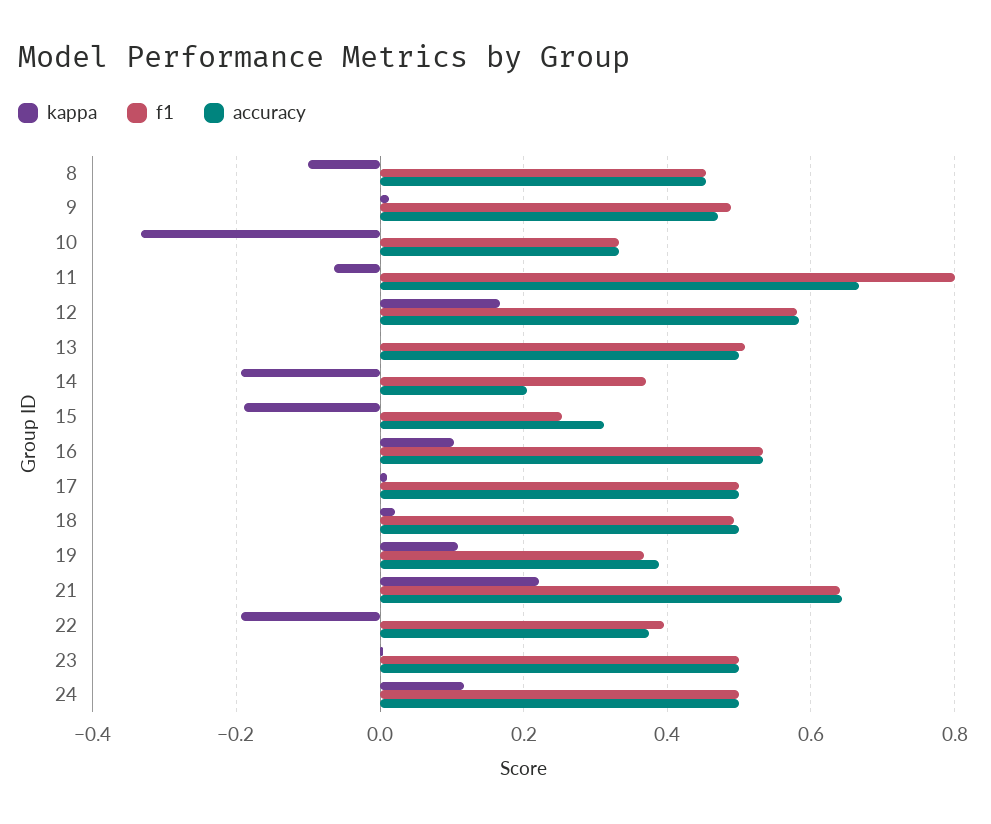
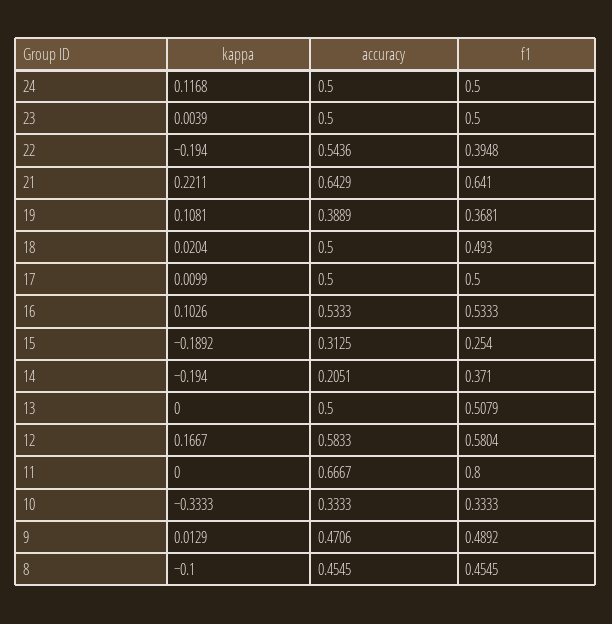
kappa, 11: -0.06 -> 0
accuracy, 22: 0.38 -> 0.5436

